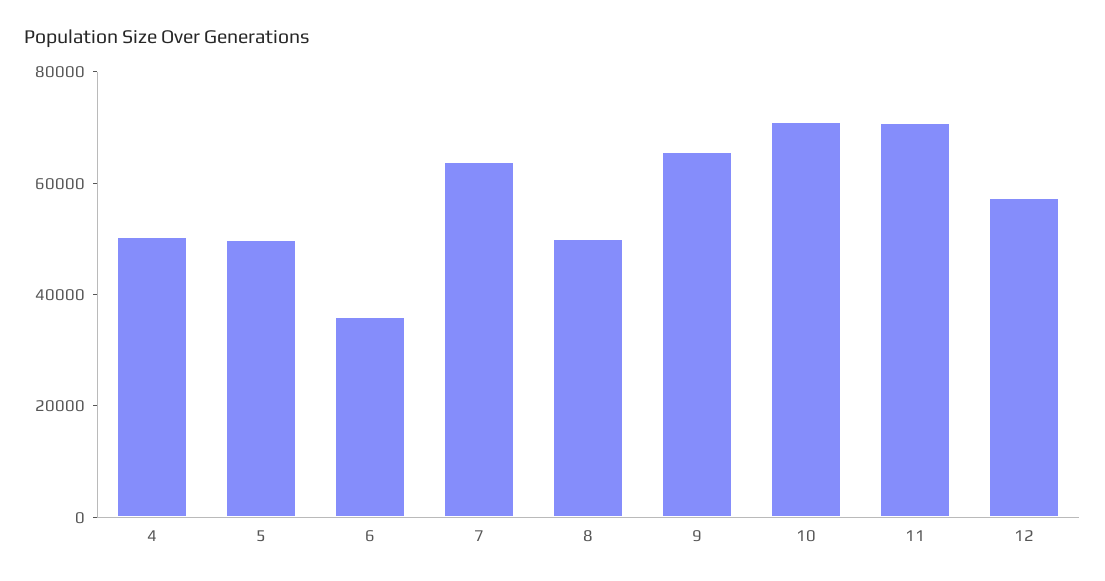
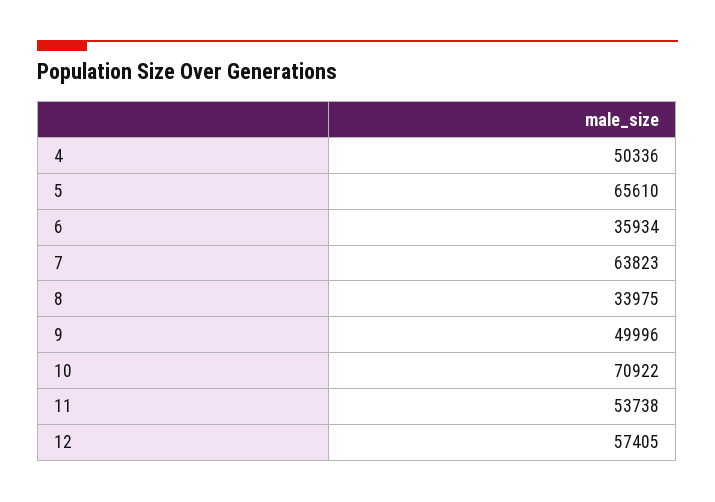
5: 50000 -> 65610
8: 50000 -> 33975
9: 65000 -> 49996
11: 70000 -> 53738

